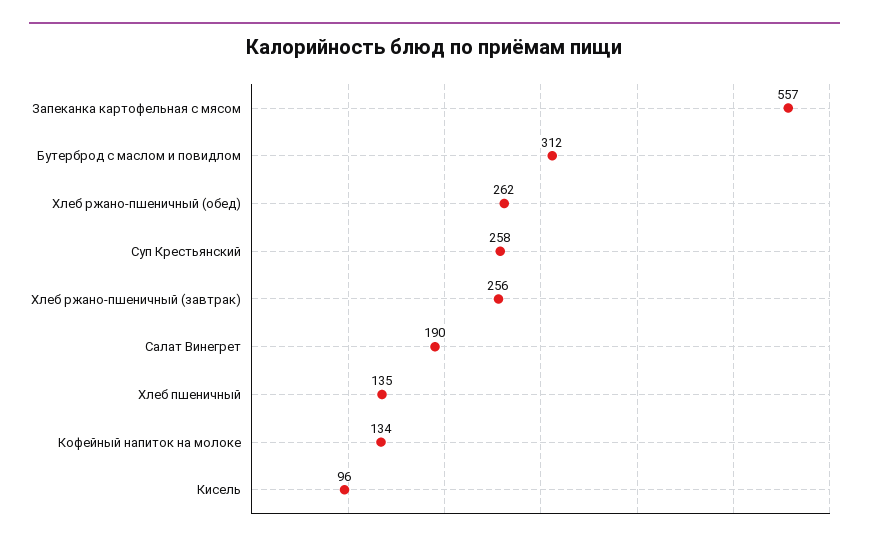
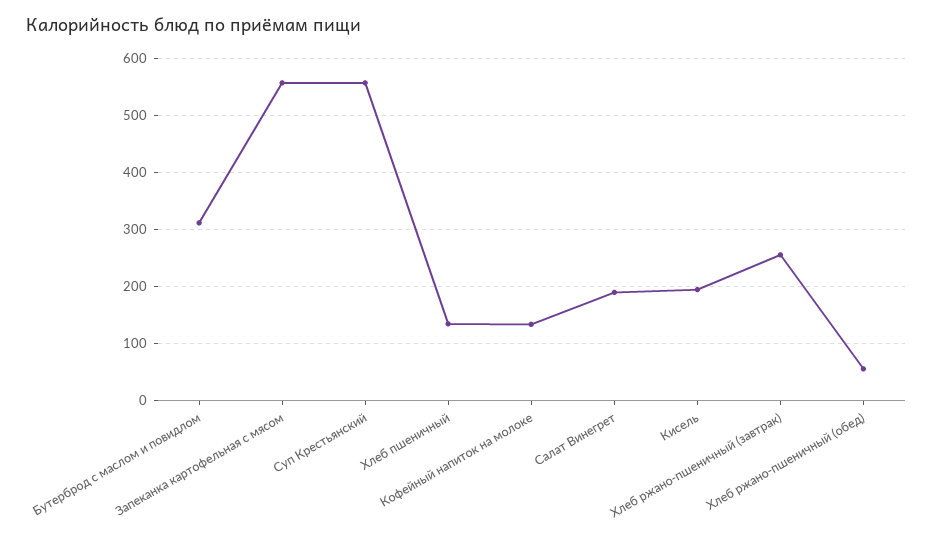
Хлеб ржано-пшеничный (обед): 262 -> 60
Суп Крестьянский: 258 -> 560
Кисель: 96 -> 200

